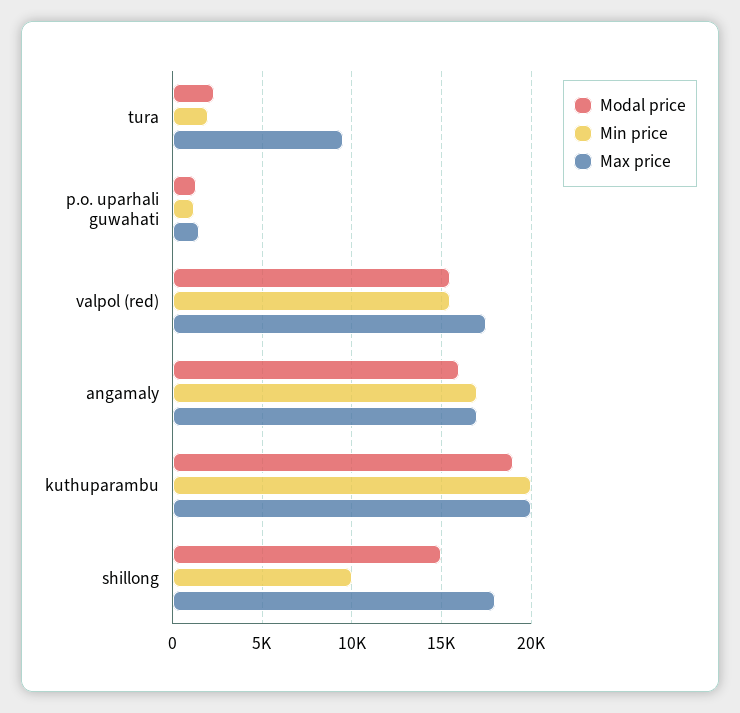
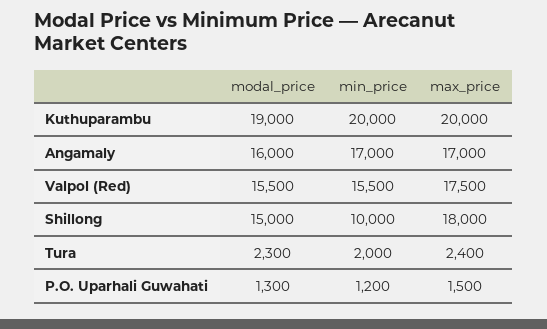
Max price, tura: 9500 -> 2400

